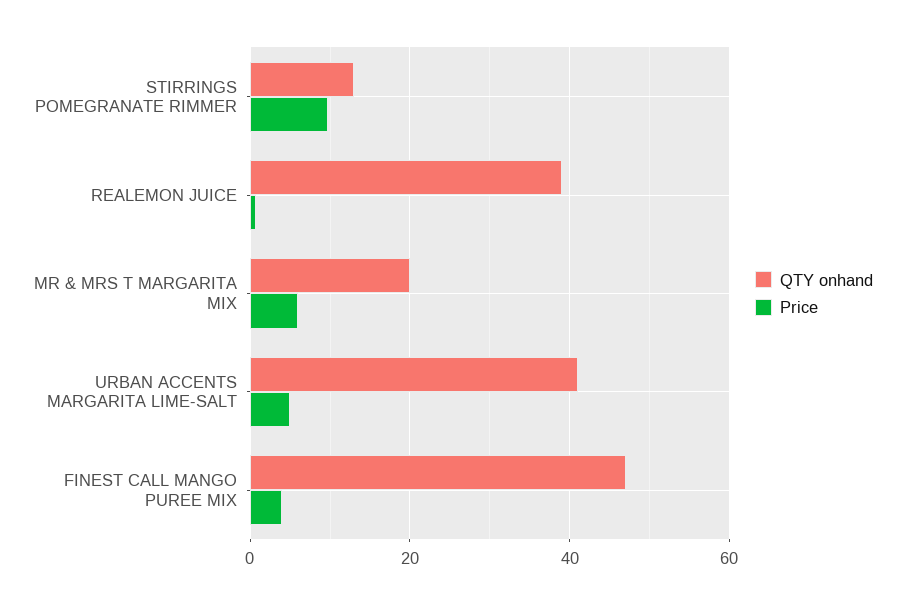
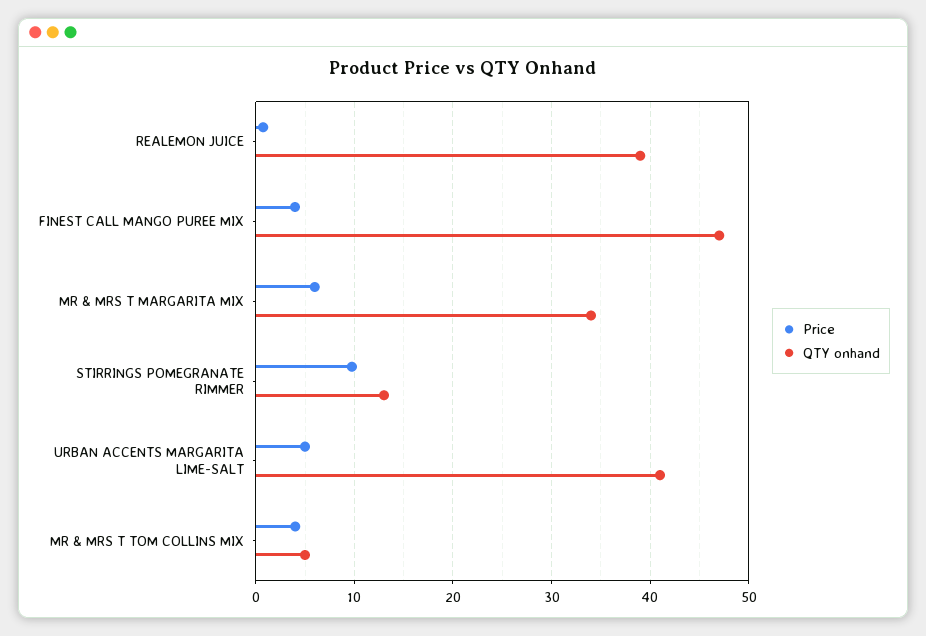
QTY onhand, MR & MRS T MARGARITA MIX: 20 -> 34
Price, MR & MRS T TOM COLLINS MIX: none -> 4
QTY onhand, MR & MRS T TOM COLLINS MIX: none -> 5

